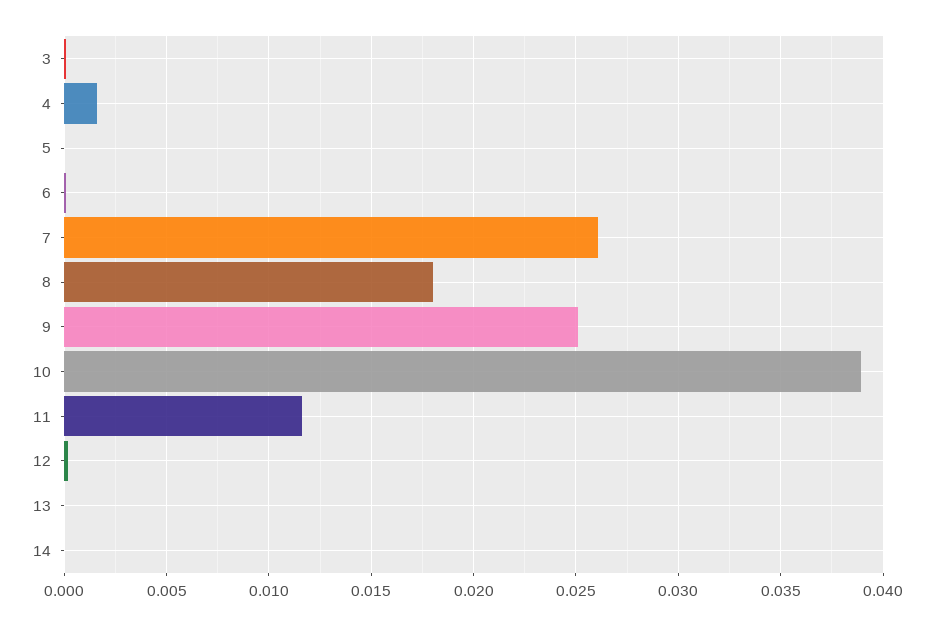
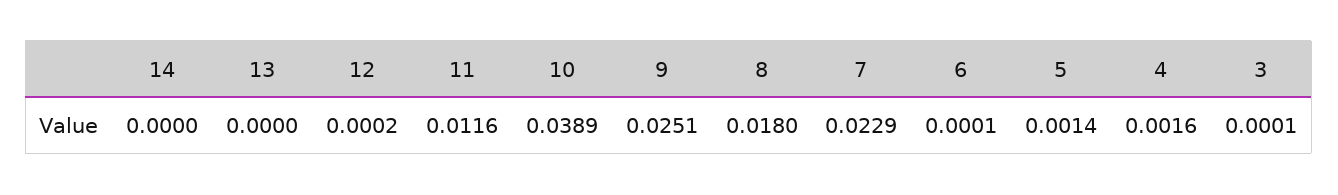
5: 0 -> 0.0014
7: 0.026 -> 0.0229

